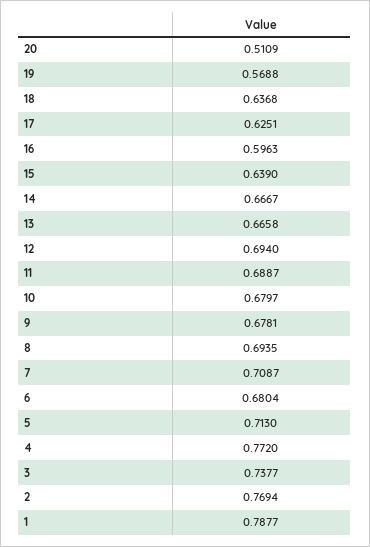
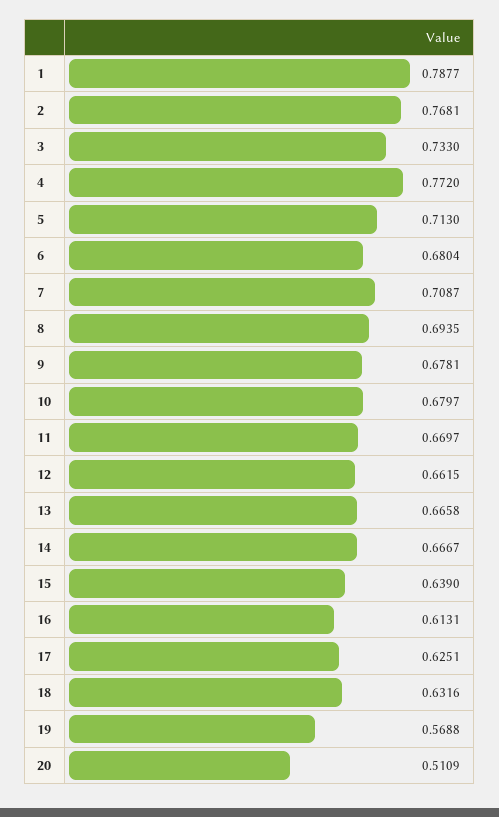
18: 0.6368 -> 0.6316
16: 0.5963 -> 0.6131
12: 0.694 -> 0.6615
11: 0.6887 -> 0.6697
3: 0.7377 -> 0.733
2: 0.7694 -> 0.7681

